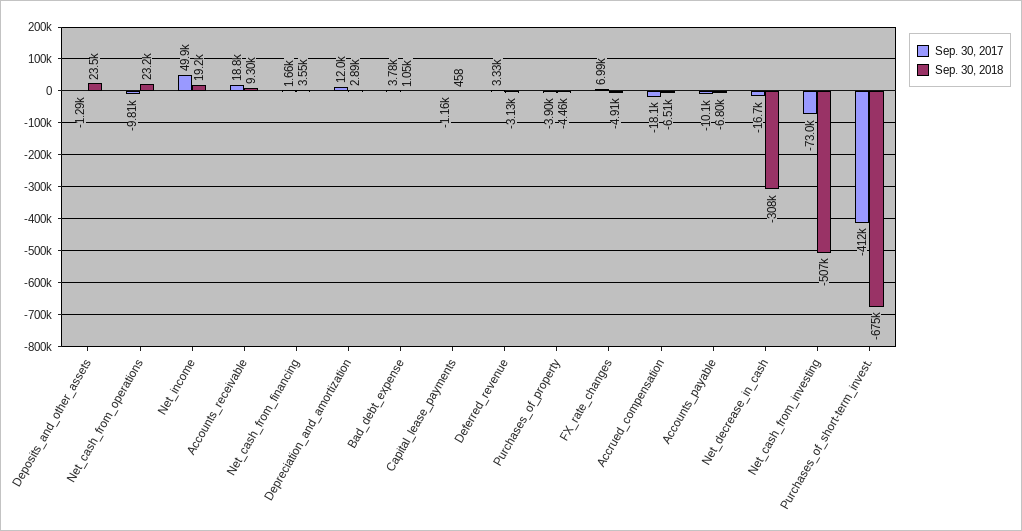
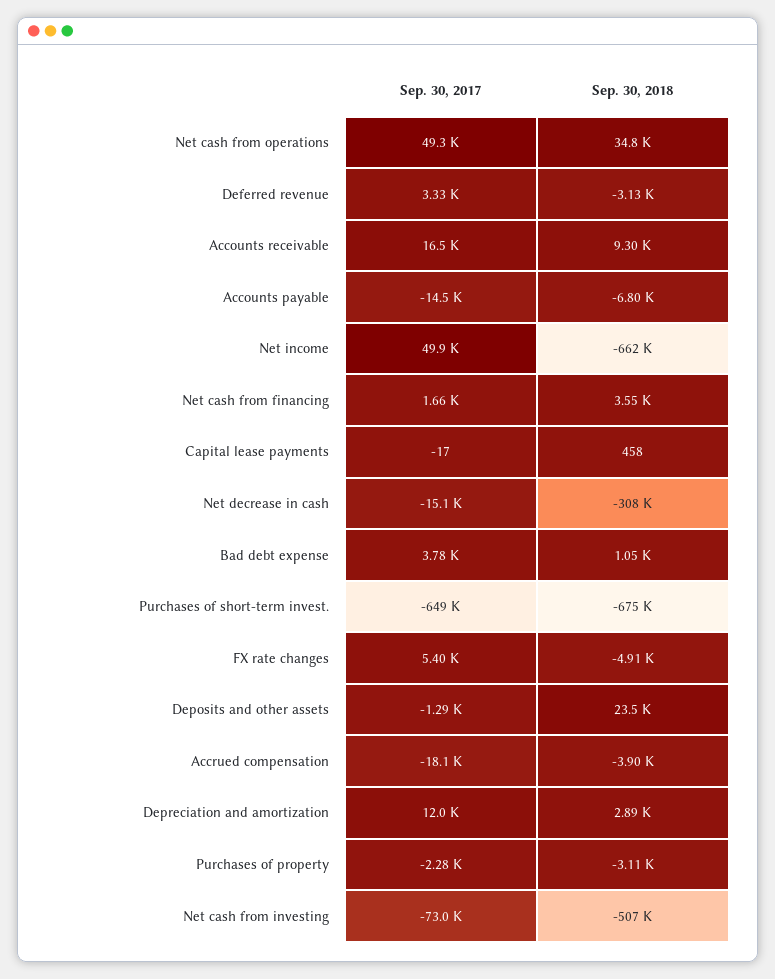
Sep. 30, 2017, Net_cash_from_operations: -9810 -> 49300
Sep. 30, 2018, Net_cash_from_operations: 23200 -> 34800
Sep. 30, 2018, Net_income: 19200 -> -662000
Sep. 30, 2017, Accounts_receivable: 18800 -> 16500
Sep. 30, 2017, Capital_lease_payments: -1160 -> -17
Sep. 30, 2017, Purchases_of_property: -3900 -> -2280
Sep. 30, 2018, Purchases_of_property: -4460 -> -3110
Sep. 30, 2017, FX_rate_changes: 6990 -> 5400
Sep. 30, 2018, Accrued_compensation: -6510 -> -3900
Sep. 30, 2017, Accounts_payable: -10100 -> -14500
Sep. 30, 2017, Net_decrease_in_cash: -16700 -> -15100
Sep. 30, 2017, Purchases_of_short-term_invest.: -412000 -> -649000

